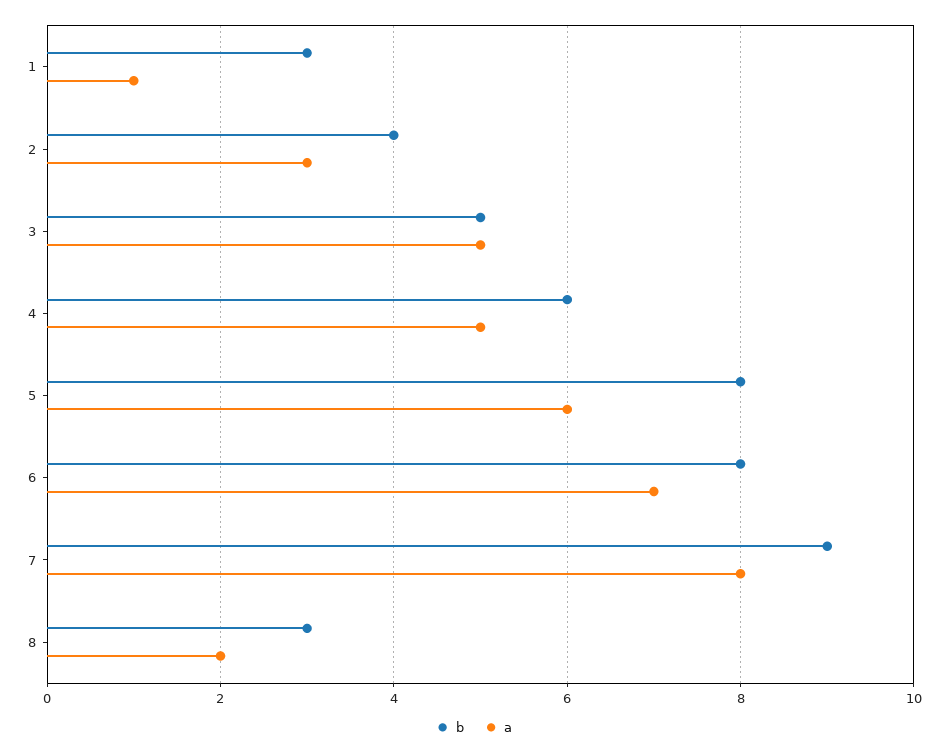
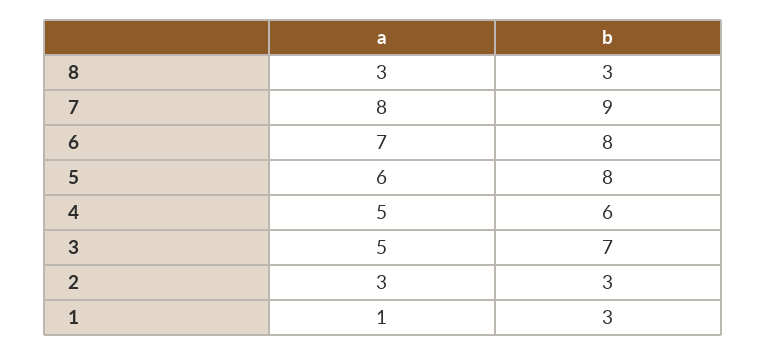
b, 2: 4 -> 3
b, 3: 5 -> 7
a, 8: 2 -> 3

